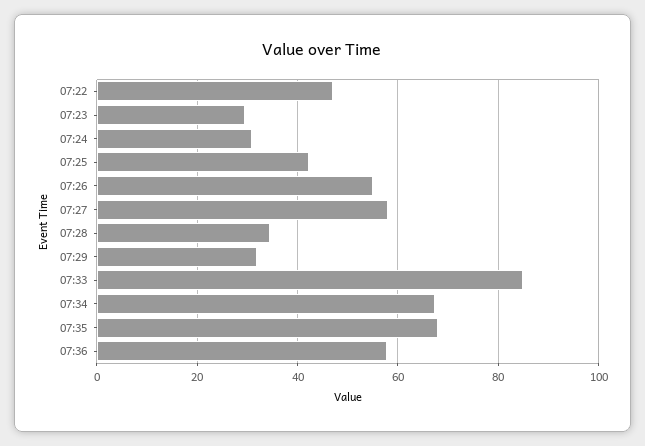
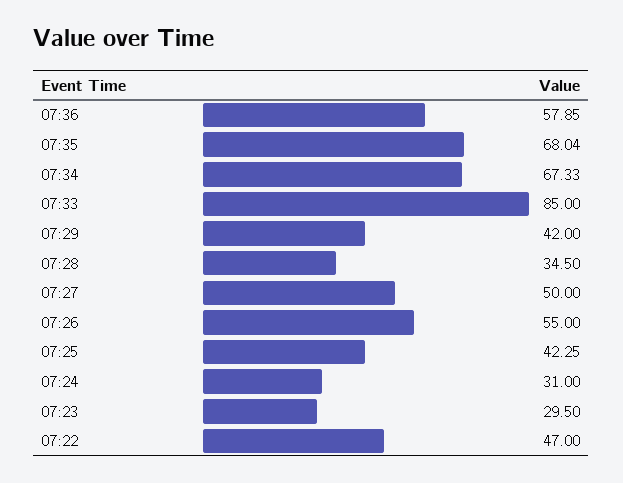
07:27: 58 -> 50
07:29: 32 -> 42

